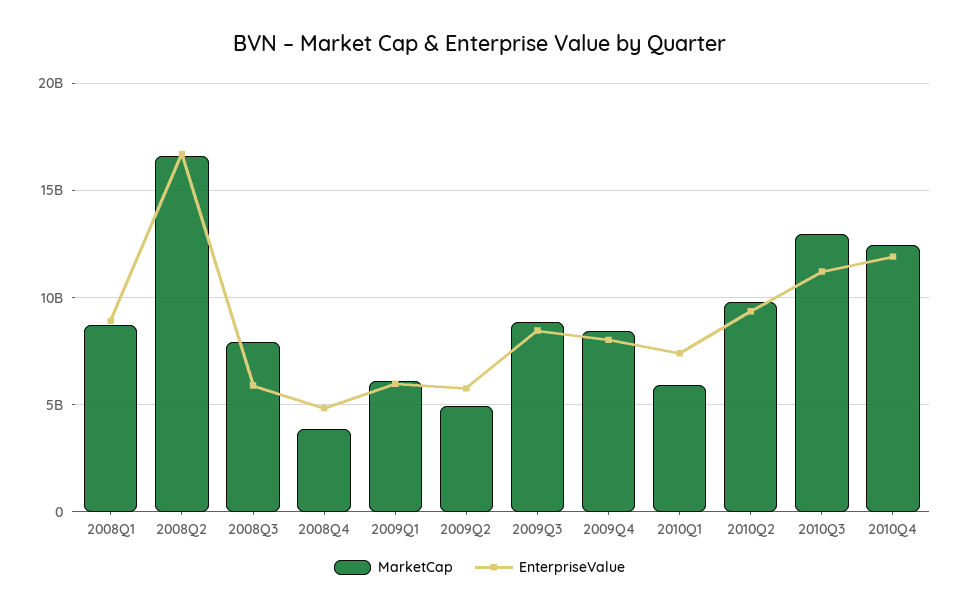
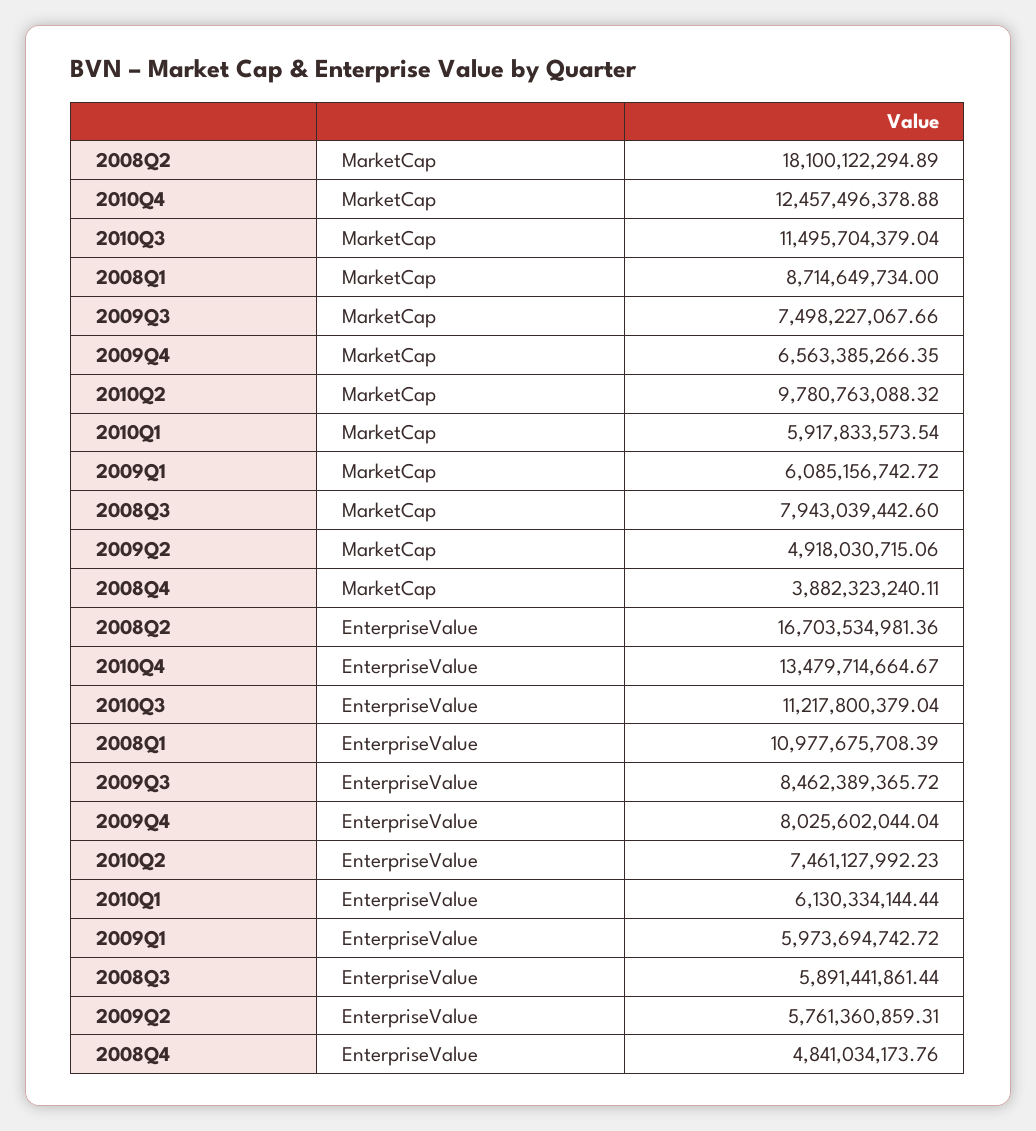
EnterpriseValue, 2008Q1: 9000000000 -> 10977675708.39
MarketCap, 2008Q2: 16500000000 -> 18100122294.89
MarketCap, 2009Q3: 9000000000 -> 7498227067.66
MarketCap, 2009Q4: 8500000000 -> 6563385266.35
EnterpriseValue, 2010Q1: 7500000000 -> 6130334144.44
EnterpriseValue, 2010Q2: 9500000000 -> 7461127992.23
MarketCap, 2010Q3: 13000000000 -> 11495704379.04
EnterpriseValue, 2010Q4: 12000000000 -> 13479714664.67

